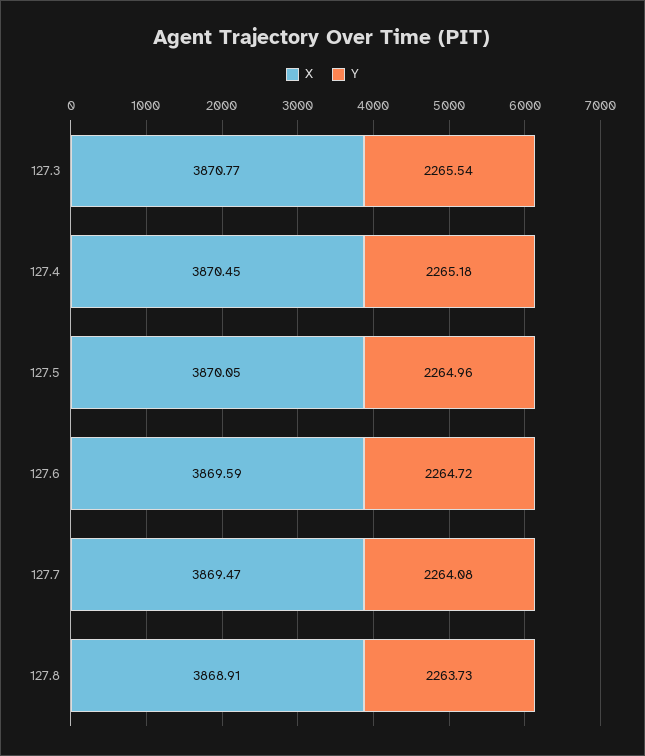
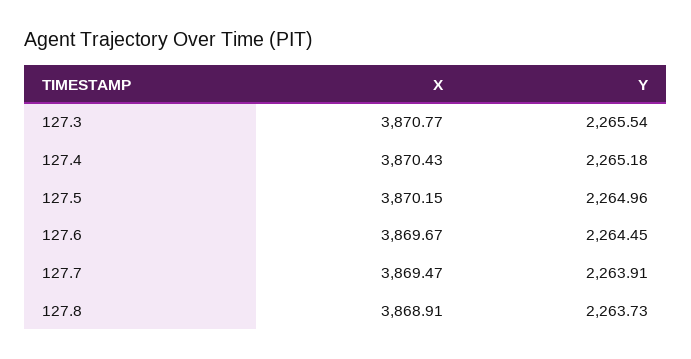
X, 127.4: 3870.45 -> 3870.43
X, 127.5: 3870.05 -> 3870.15
X, 127.6: 3869.59 -> 3869.67
Y, 127.6: 2264.72 -> 2264.45
Y, 127.7: 2264.08 -> 2263.91

